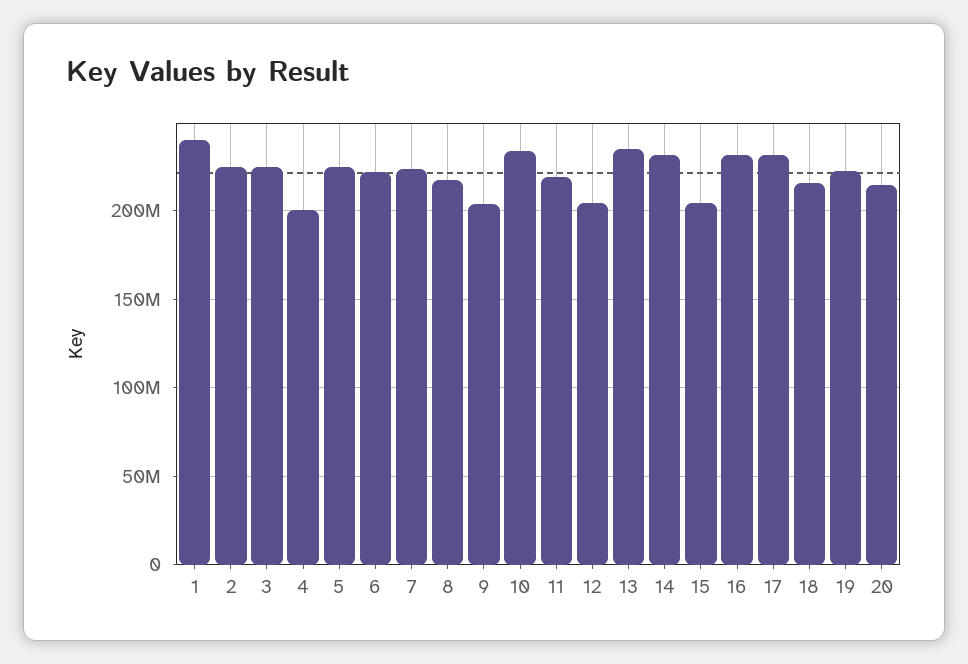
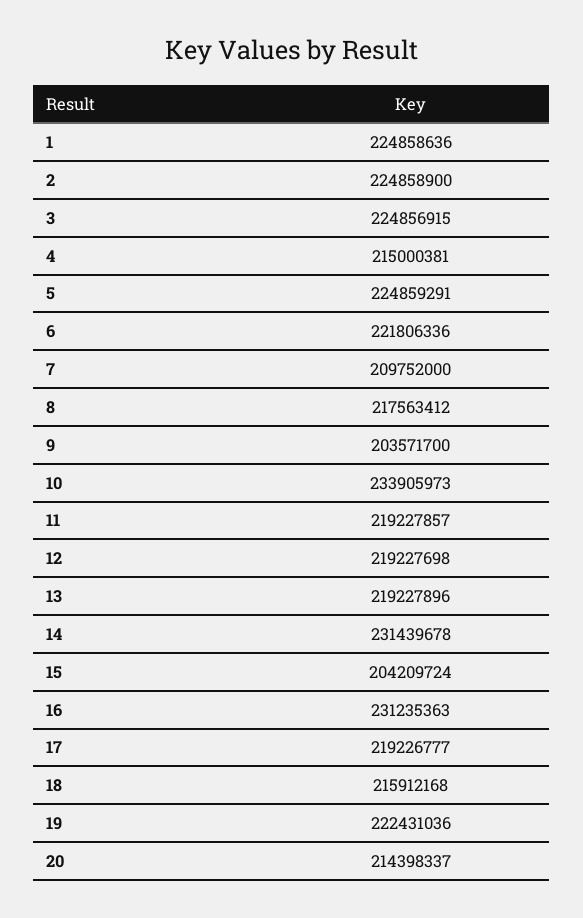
1: 240000000 -> 224858636
4: 200000000 -> 215000381
7: 225000000 -> 209752000
12: 205000000 -> 219227698
13: 235000000 -> 219227896
17: 230000000 -> 219226777

